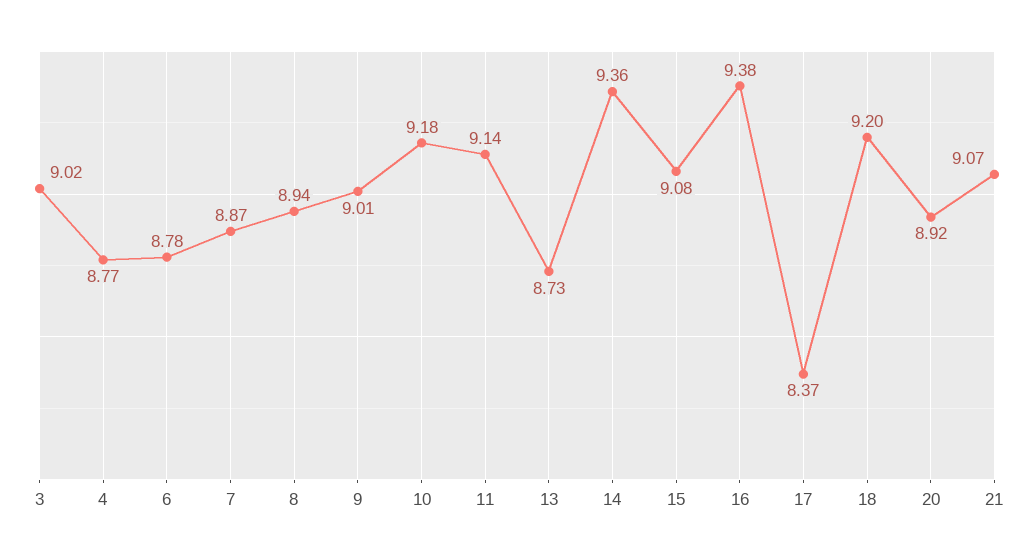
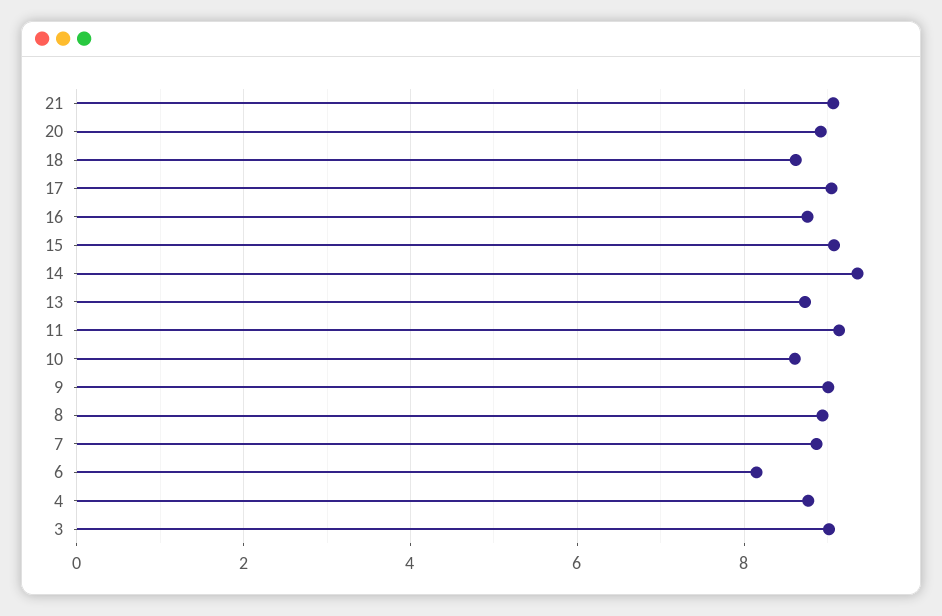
6: 8.78 -> 8.2
10: 9.18 -> 8.6
16: 9.38 -> 8.8
17: 8.37 -> 9
18: 9.2 -> 8.6

